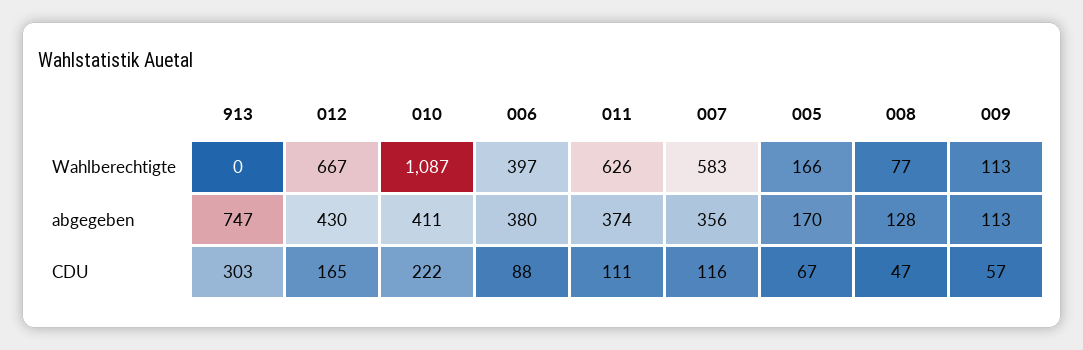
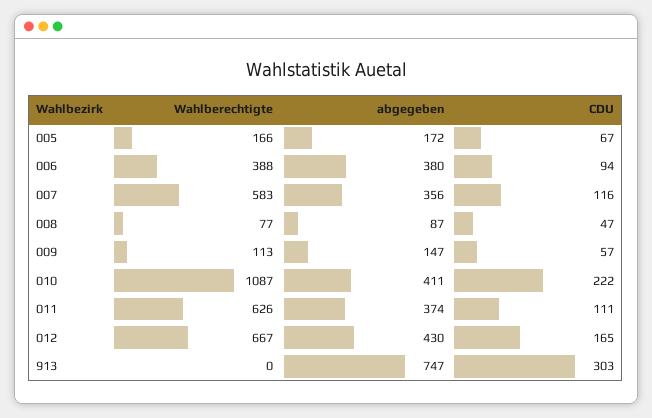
006, Wahlberechtigte: 397 -> 388
005, abgegeben: 170 -> 172
008, abgegeben: 128 -> 87
009, abgegeben: 113 -> 147
006, CDU: 88 -> 94

